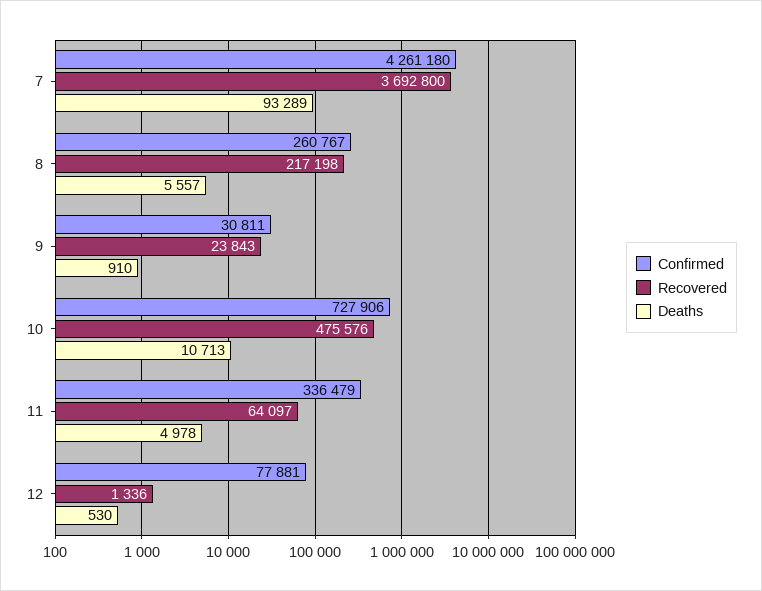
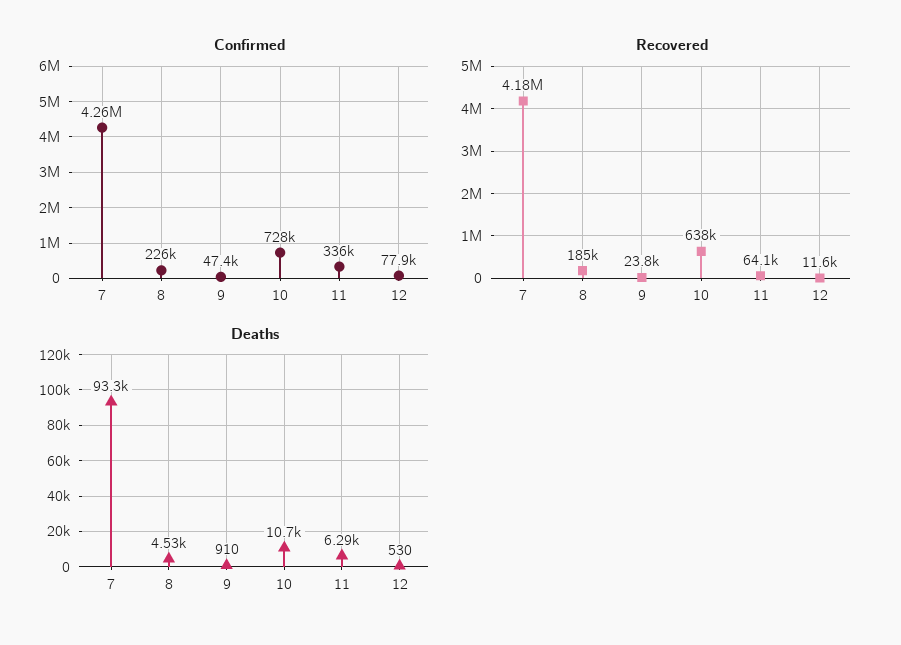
Recovered, 7: 3692800 -> 4180000
Confirmed, 8: 260767 -> 226000
Recovered, 8: 217198 -> 185000
Deaths, 8: 5557 -> 4530
Confirmed, 9: 30811 -> 47400
Recovered, 10: 475576 -> 638000
Deaths, 11: 4978 -> 6290
Recovered, 12: 1336 -> 11600

